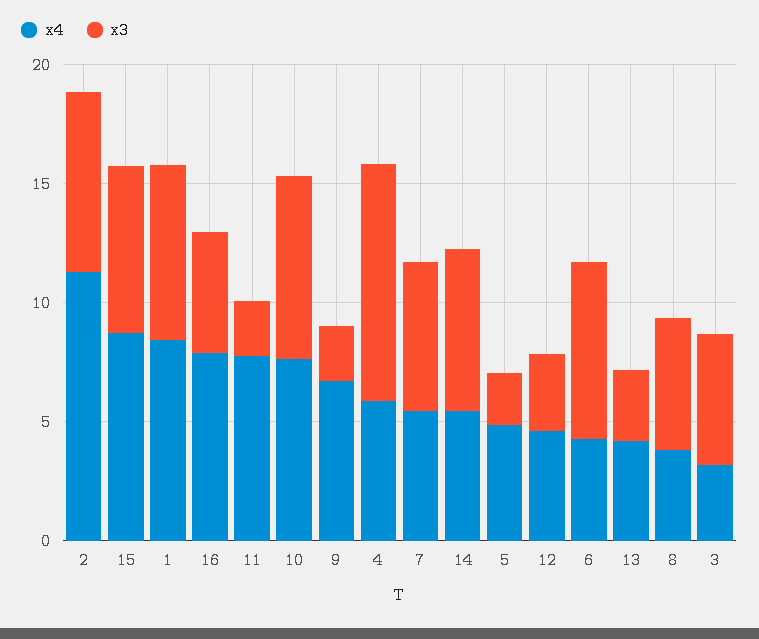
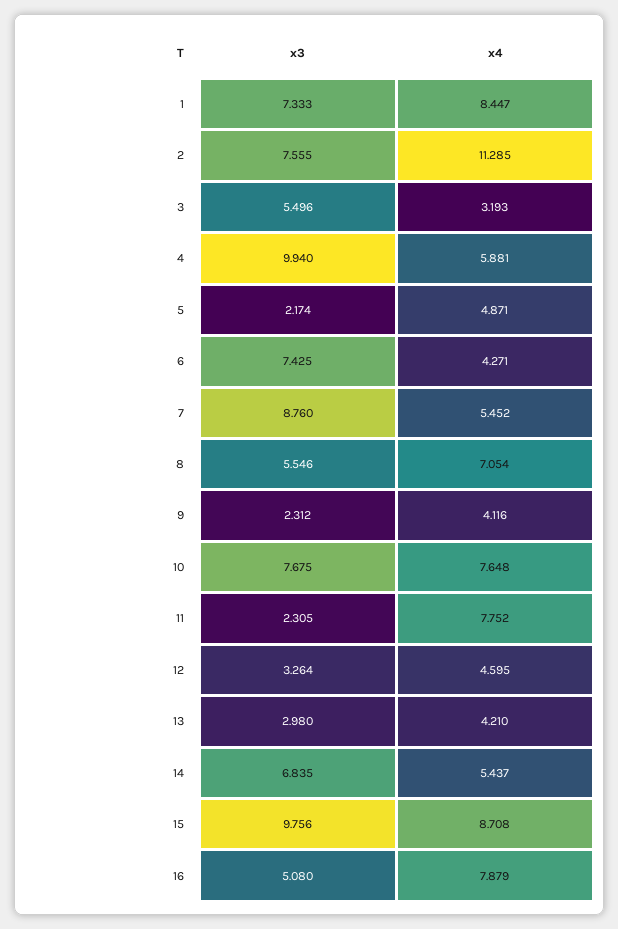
x3, 15: 7 -> 9.756
x4, 9: 7 -> 4.116
x3, 7: 6 -> 8.76
x4, 8: 4 -> 7.054

